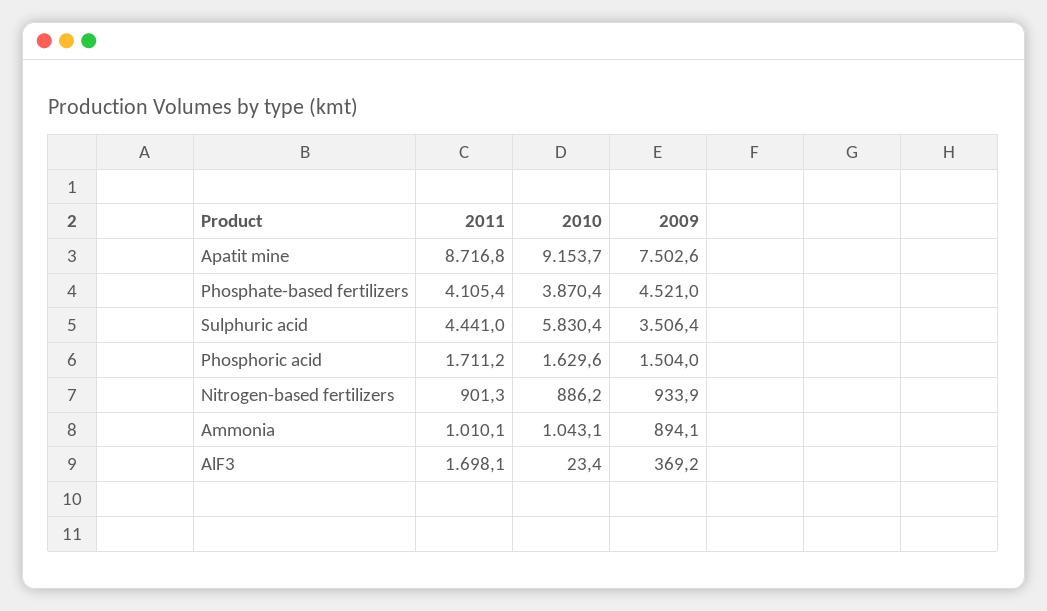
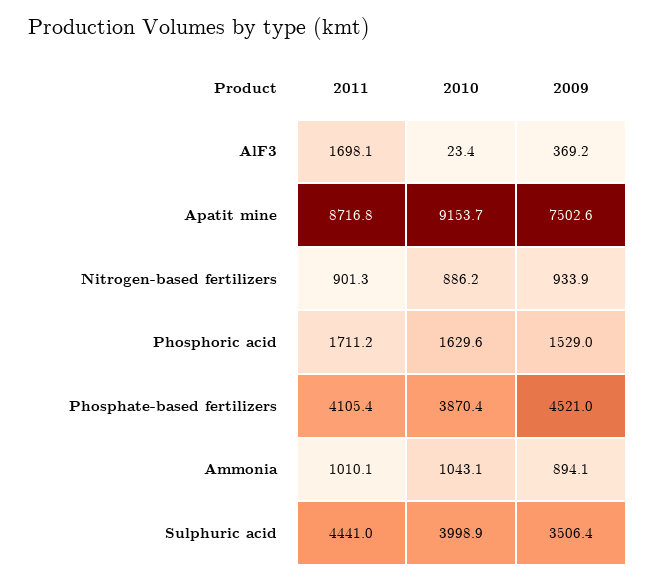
2010, Sulphuric acid: 5830.4 -> 3998.9
2009, Phosphoric acid: 1504 -> 1529

